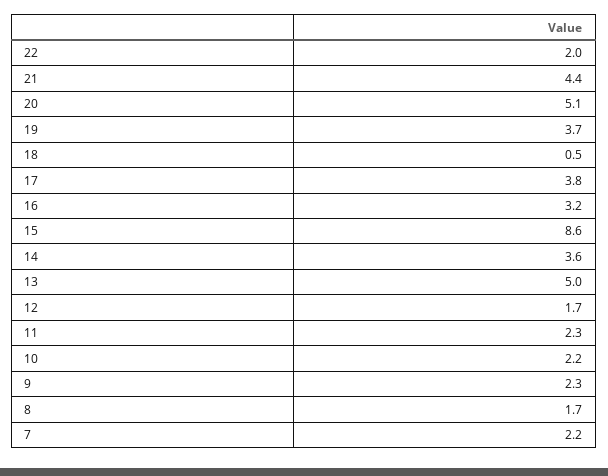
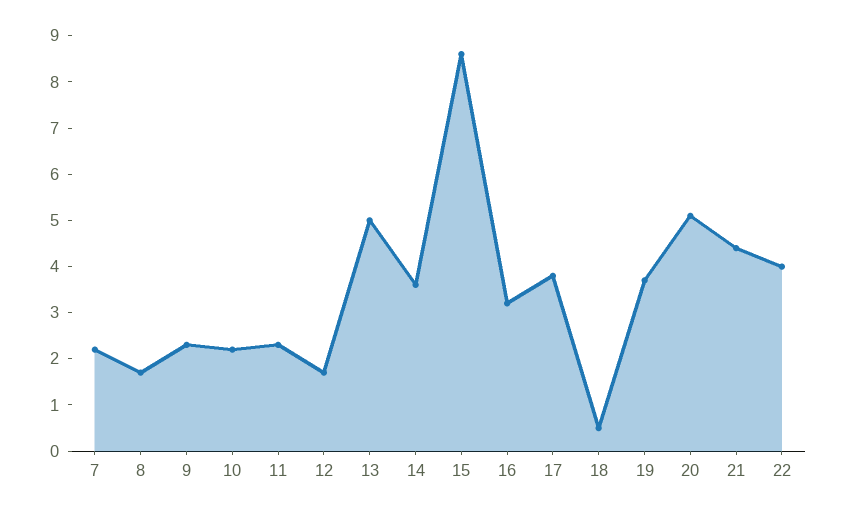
22: 2 -> 4

